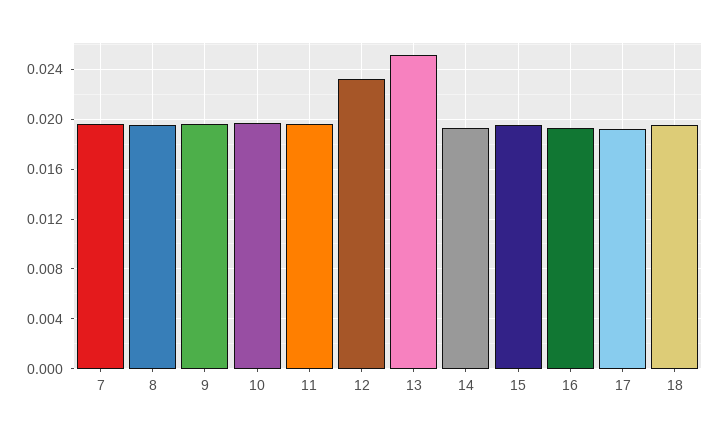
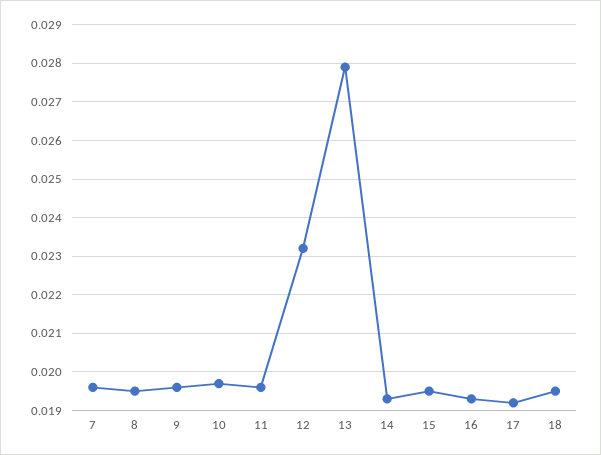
13: 0.025 -> 0.028

